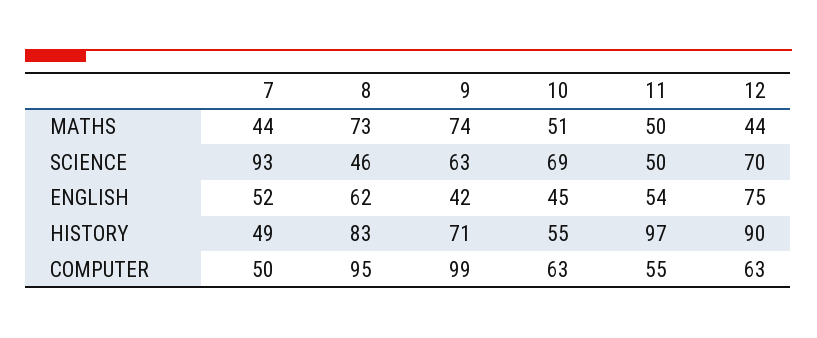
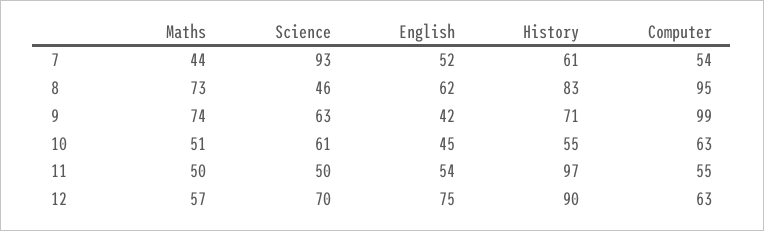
12, MATHS: 44 -> 57
10, SCIENCE: 69 -> 61
7, HISTORY: 49 -> 61
7, COMPUTER: 50 -> 54

